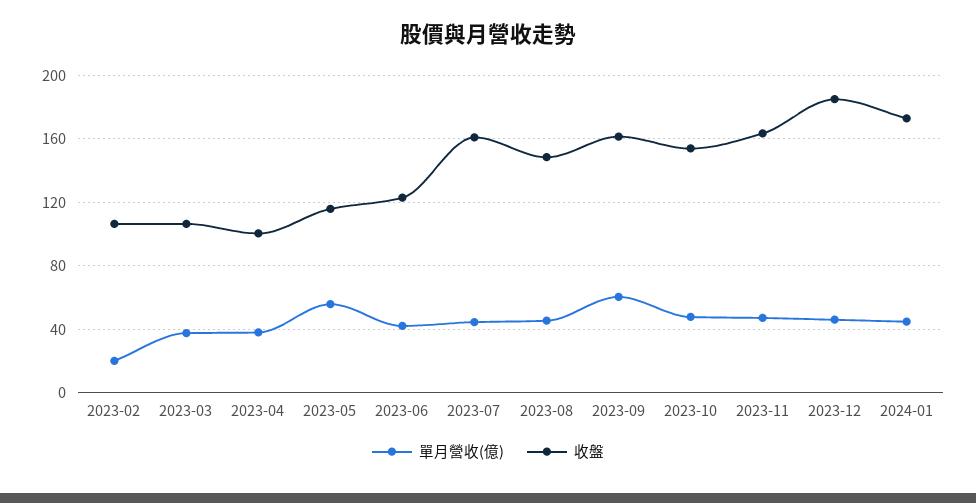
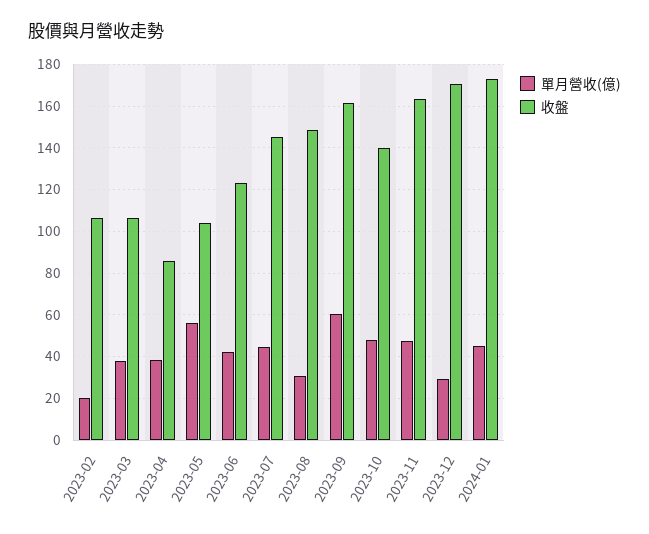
收盤, 2023-04: 100 -> 85
收盤, 2023-05: 115 -> 105
收盤, 2023-07: 160 -> 145
單月營收(億), 2023-08: 45 -> 30
收盤, 2023-10: 155 -> 140
單月營收(億), 2023-12: 45 -> 30
收盤, 2023-12: 185 -> 170

